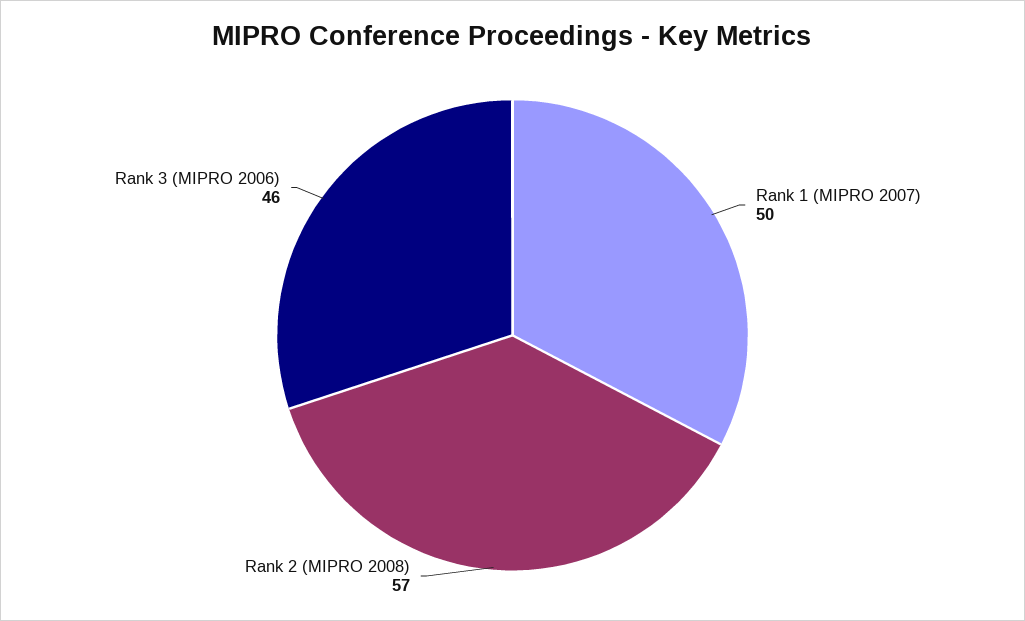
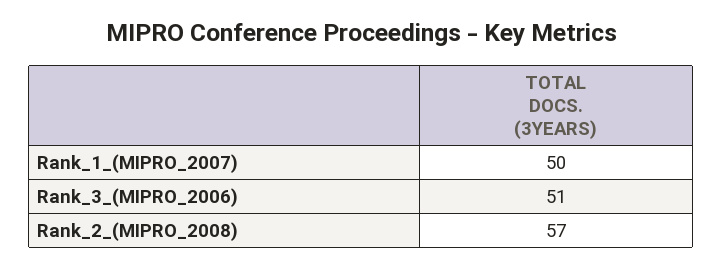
Rank 3 (MIPRO 2006): 46 -> 51

